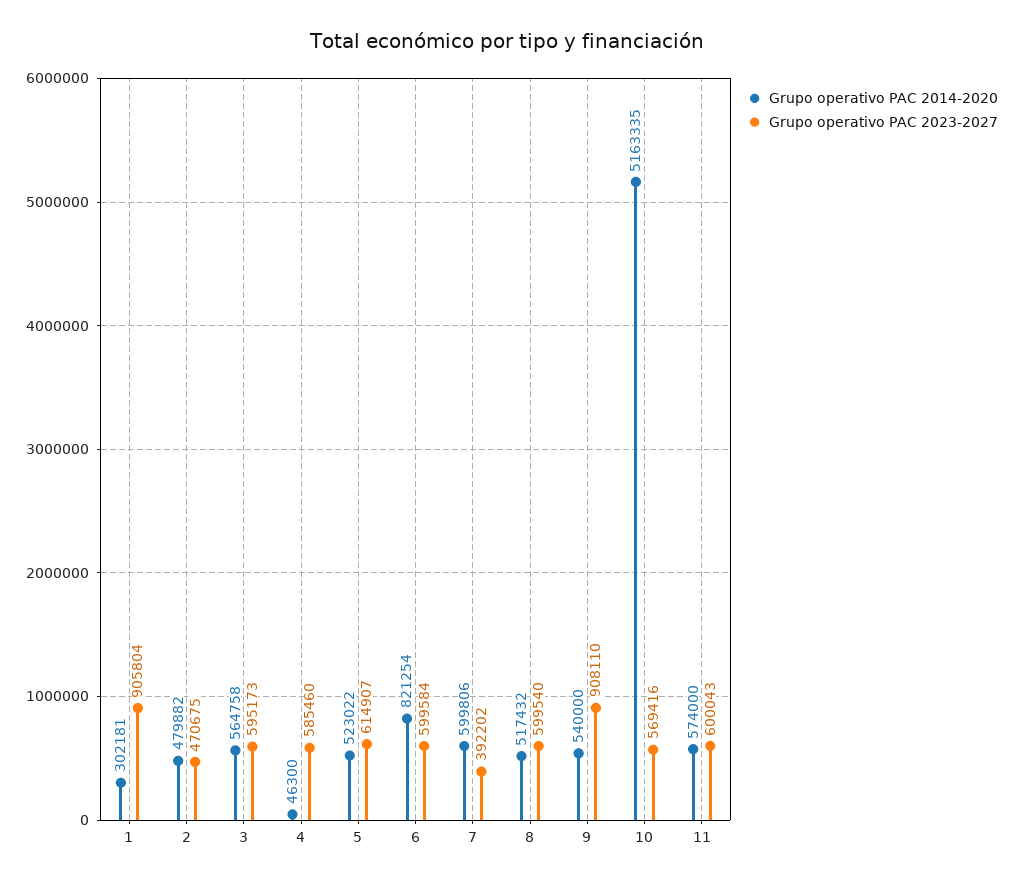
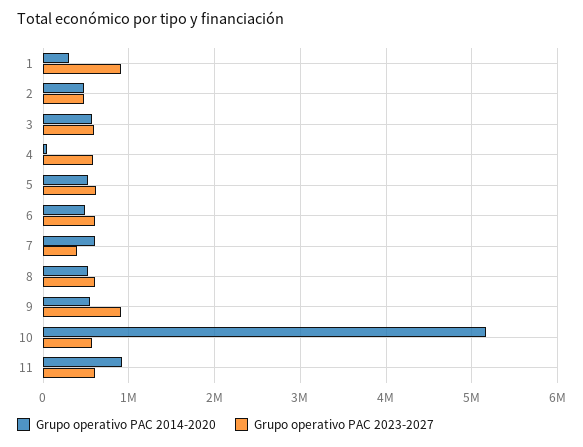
Grupo operativo PAC 2014-2020, 6: 821254 -> 500000
Grupo operativo PAC 2014-2020, 11: 574000 -> 900000

